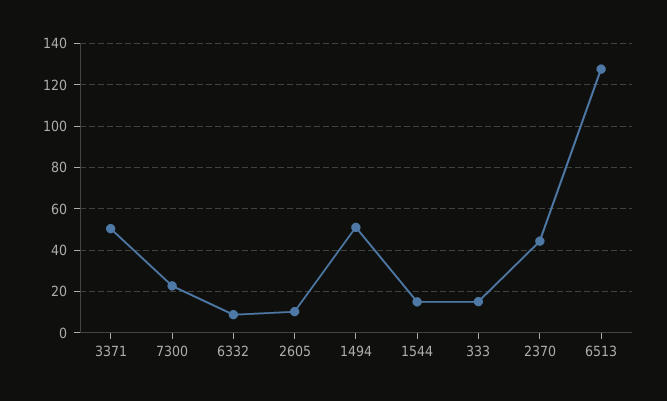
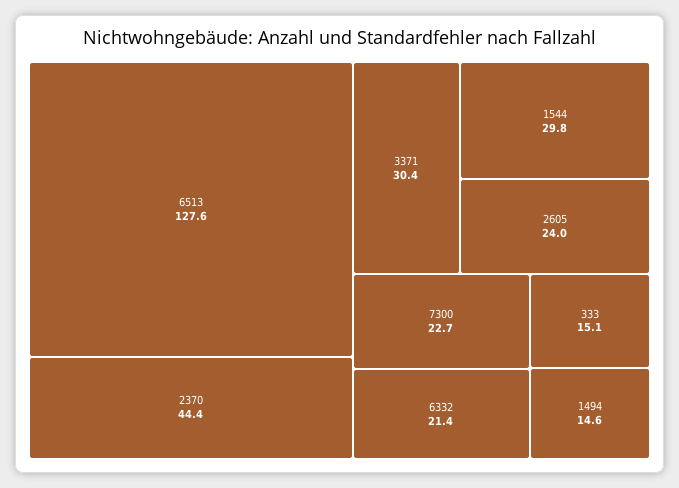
3371: 50 -> 30.4
6332: 10 -> 21.4
2605: 10 -> 24
1494: 50 -> 14.6
1544: 15 -> 29.8

